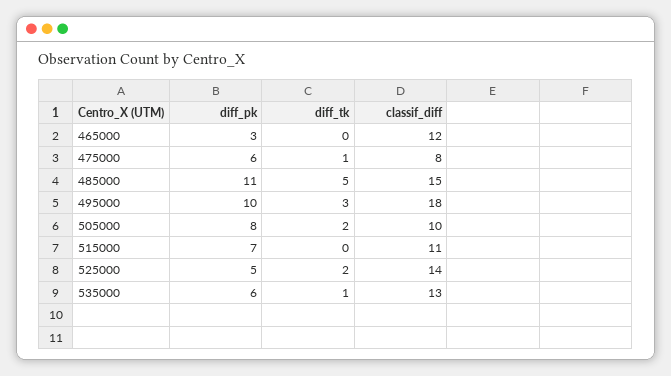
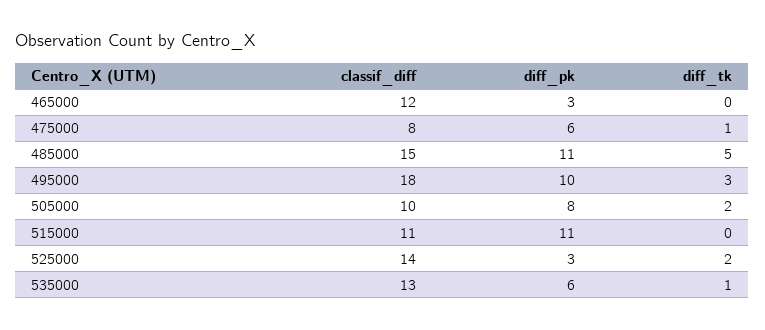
diff_pk, 515000: 7 -> 11
diff_pk, 525000: 5 -> 3

